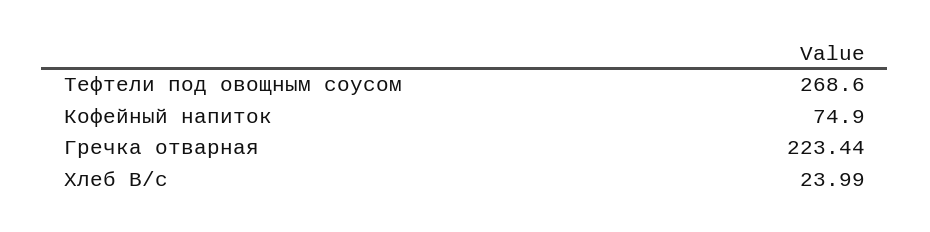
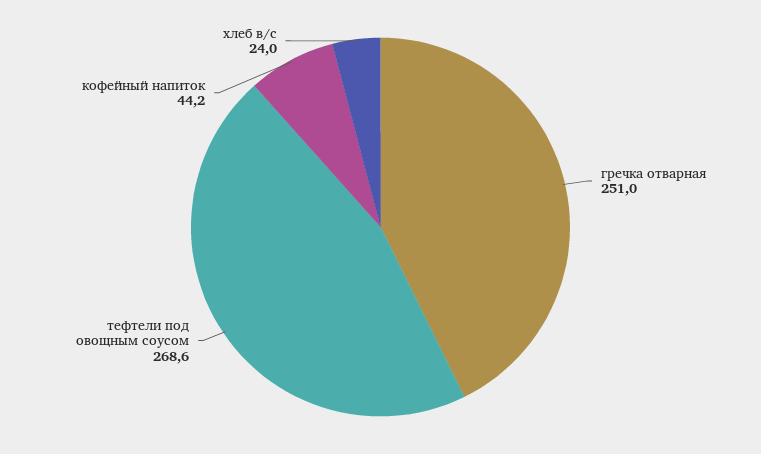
Кофейный напиток: 74.9 -> 44.2
Гречка отварная: 223.44 -> 251

